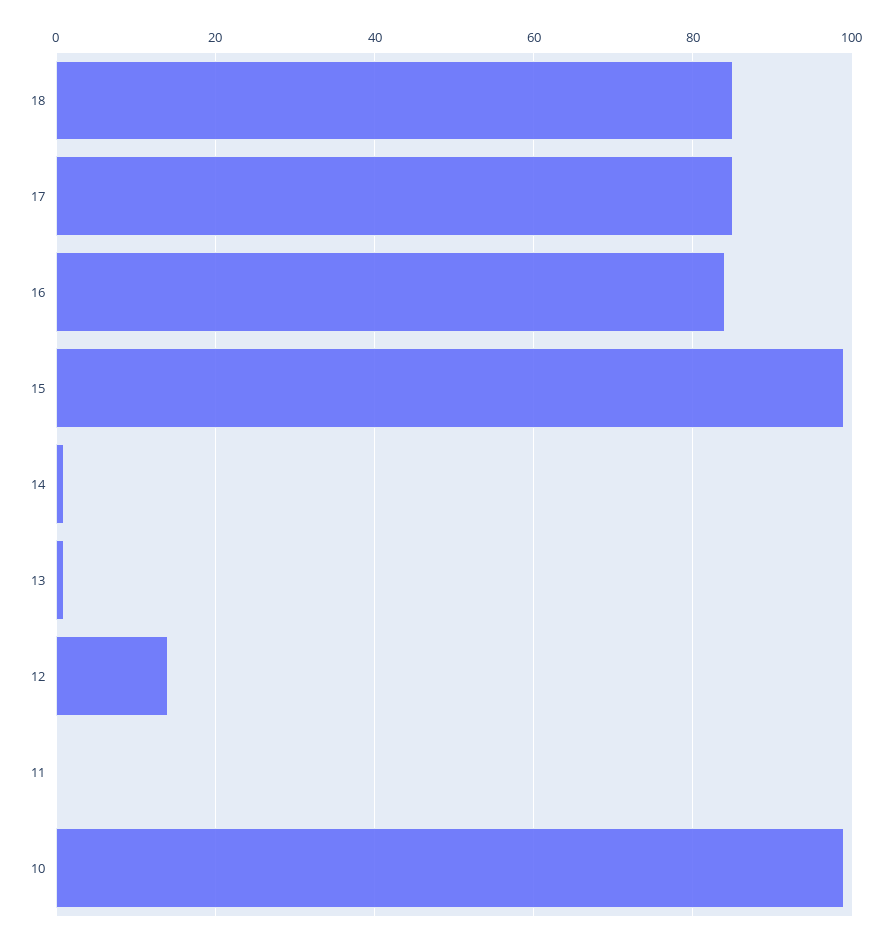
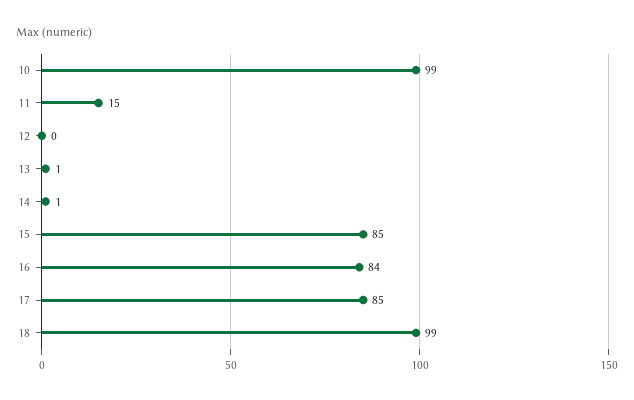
18: 85 -> 99
15: 100 -> 85
12: 15 -> 0
11: 0 -> 15

